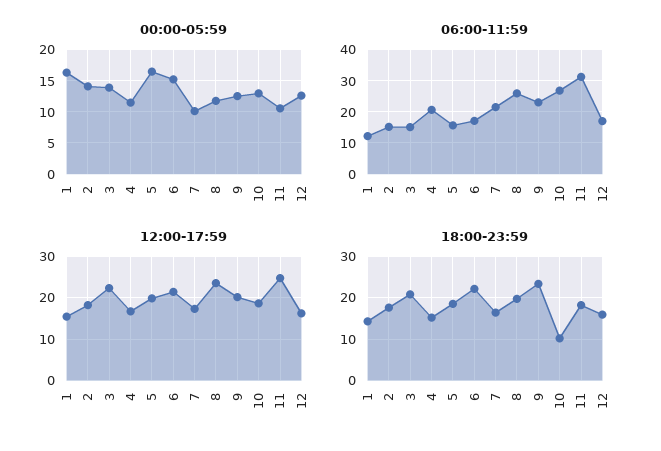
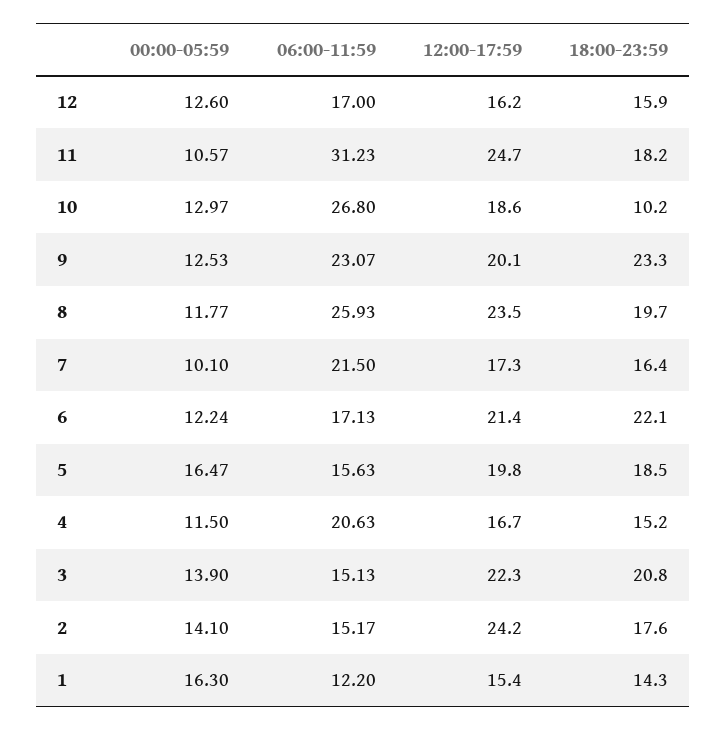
00:00-05:59, 6: 15 -> 12.24
12:00-17:59, 2: 18 -> 24.2

